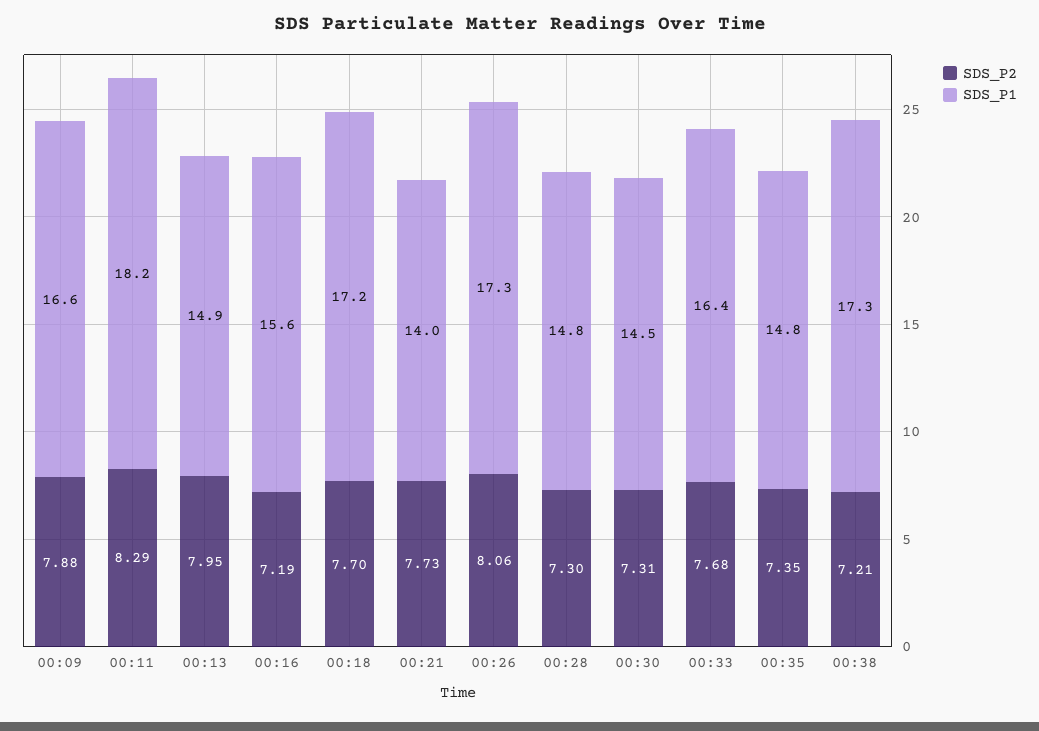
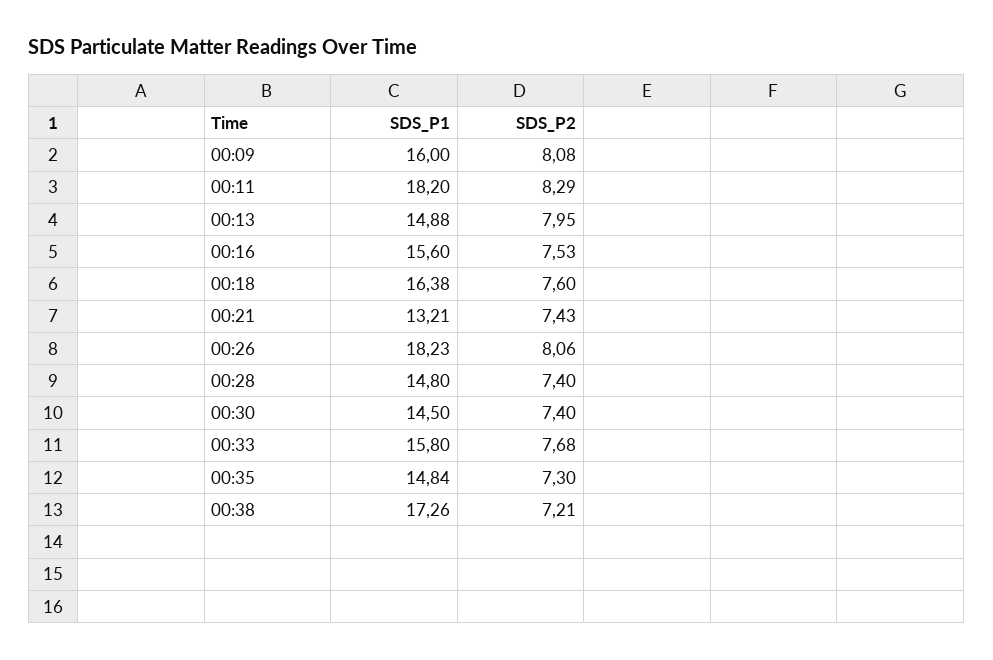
SDS_P2, 00:09: 7.88 -> 8.08
SDS_P1, 00:09: 16.6 -> 16
SDS_P2, 00:16: 7.19 -> 7.53
SDS_P2, 00:18: 7.7 -> 7.6
SDS_P1, 00:18: 17.2 -> 16.38
SDS_P2, 00:21: 7.73 -> 7.43
SDS_P1, 00:21: 14 -> 13.21
SDS_P1, 00:26: 17.3 -> 18.23
SDS_P2, 00:28: 7.3 -> 7.4
SDS_P2, 00:30: 7.31 -> 7.4
SDS_P1, 00:33: 16.4 -> 15.8
SDS_P2, 00:35: 7.35 -> 7.3

